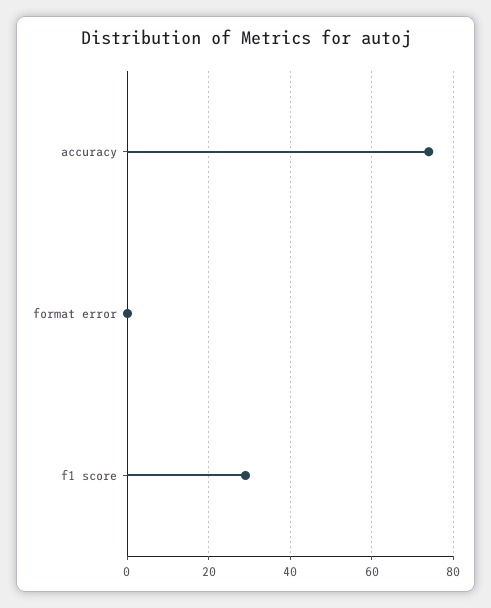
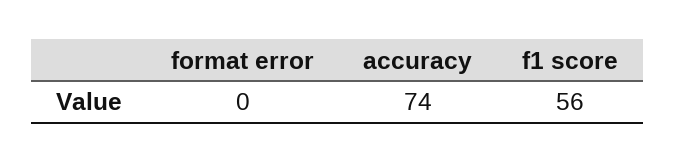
f1 score: 30 -> 56

